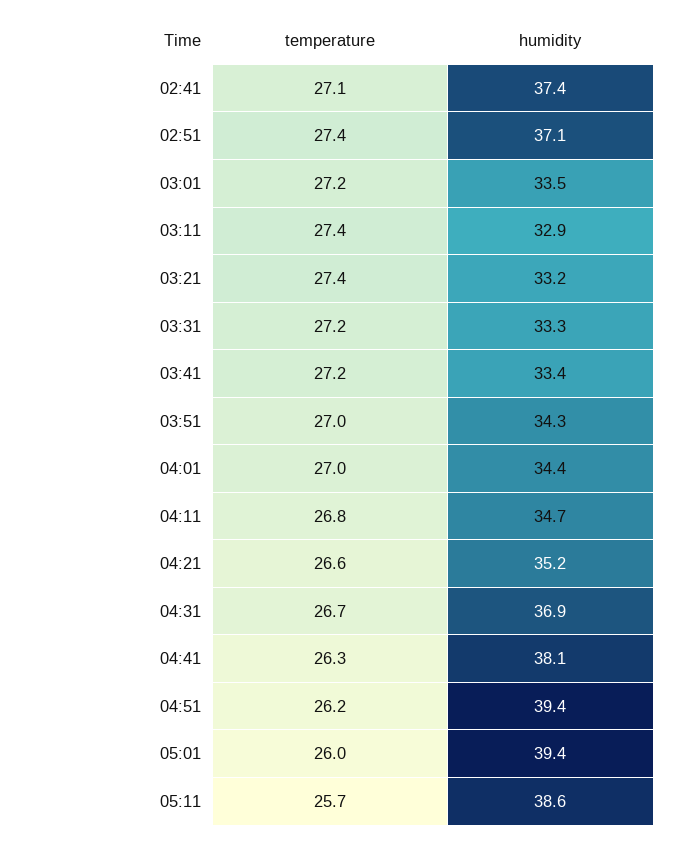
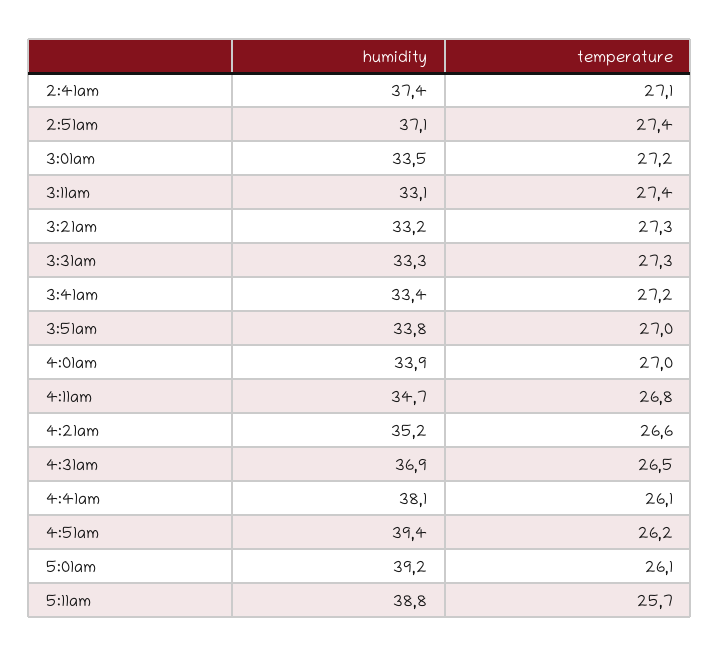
humidity, 03:11: 32.9 -> 33.1
temperature, 03:21: 27.4 -> 27.3
temperature, 03:31: 27.2 -> 27.3
humidity, 03:51: 34.3 -> 33.8
humidity, 04:01: 34.4 -> 33.9
temperature, 04:31: 26.7 -> 26.5
temperature, 04:41: 26.3 -> 26.1
temperature, 05:01: 26 -> 26.1
humidity, 05:01: 39.4 -> 39.2
humidity, 05:11: 38.6 -> 38.8

